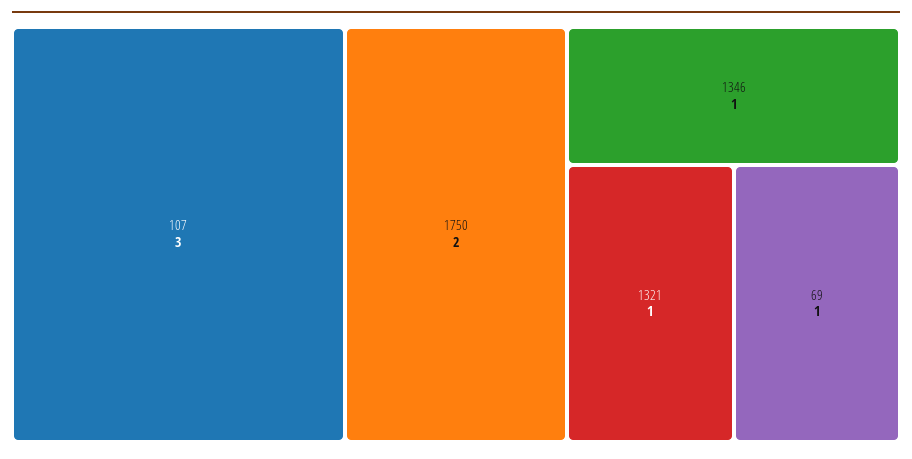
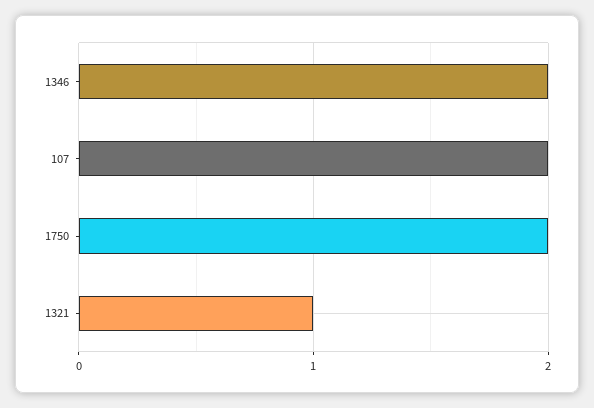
107: 3 -> 2
1346: 1 -> 2
69: 1 -> none

